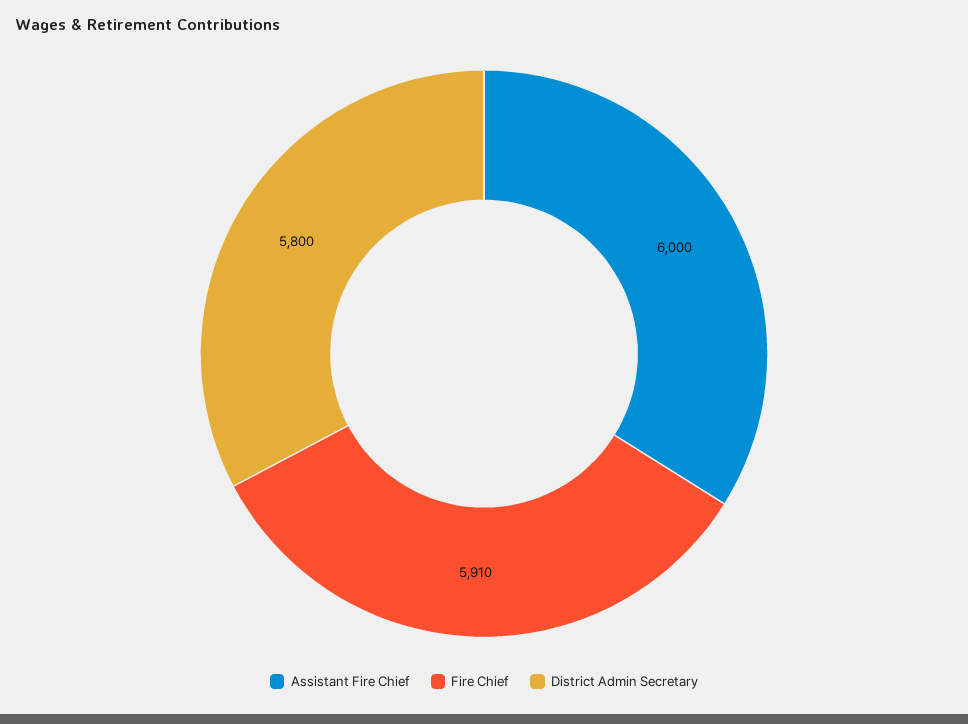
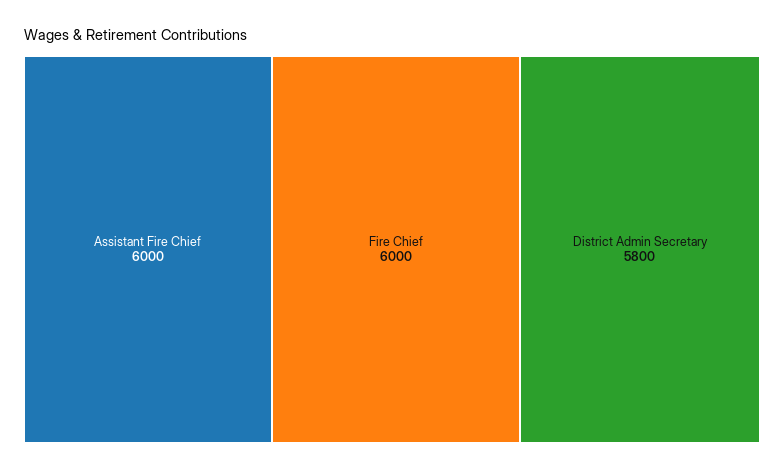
Fire Chief: 5910 -> 6000

